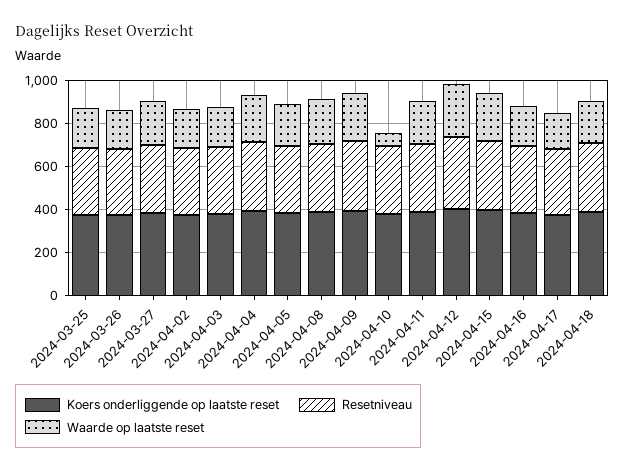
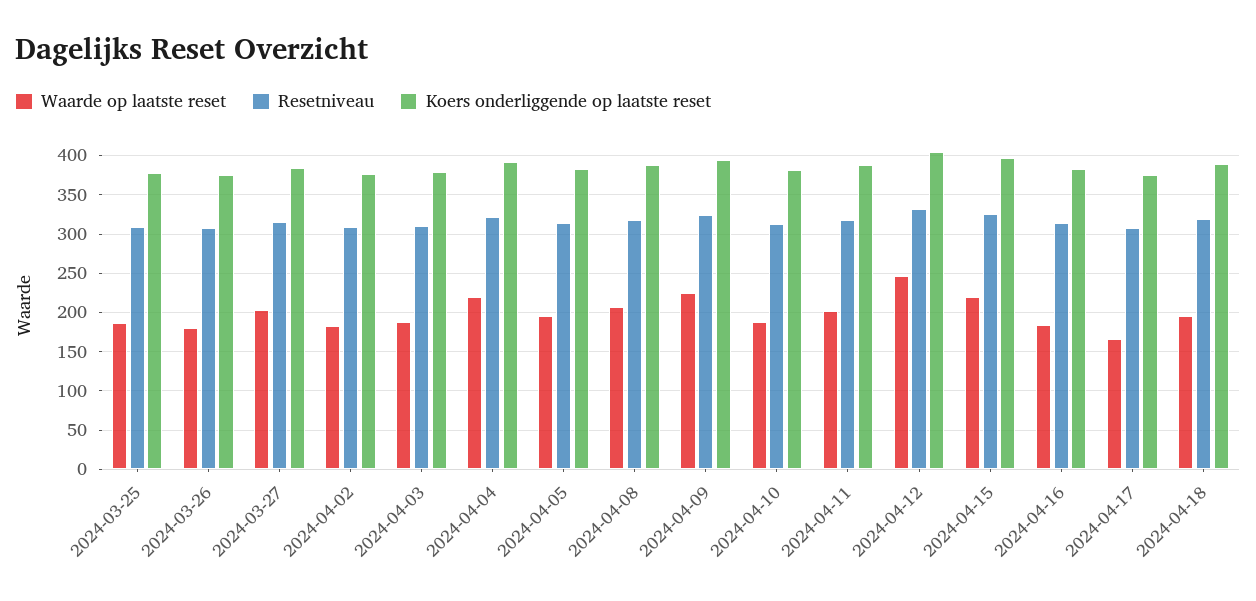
Waarde op laatste reset, 2024-04-10: 50 -> 190

